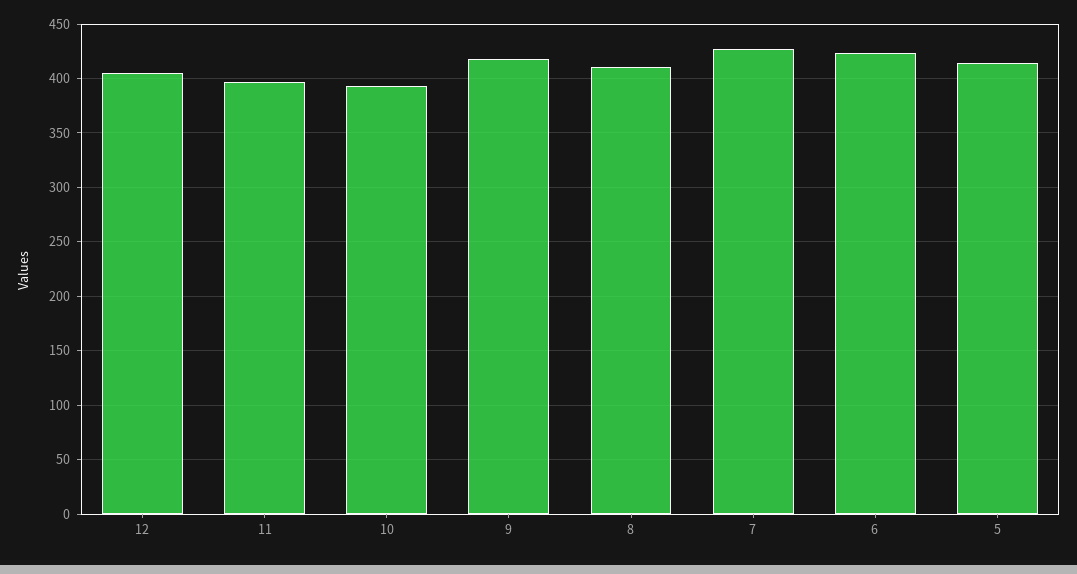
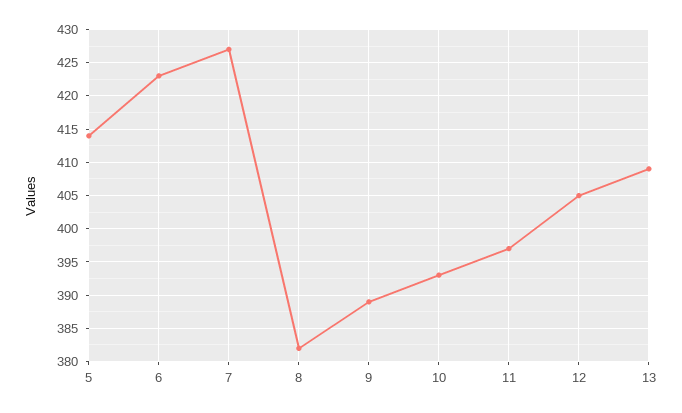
9: 420 -> 389
8: 410 -> 382
13: none -> 409

